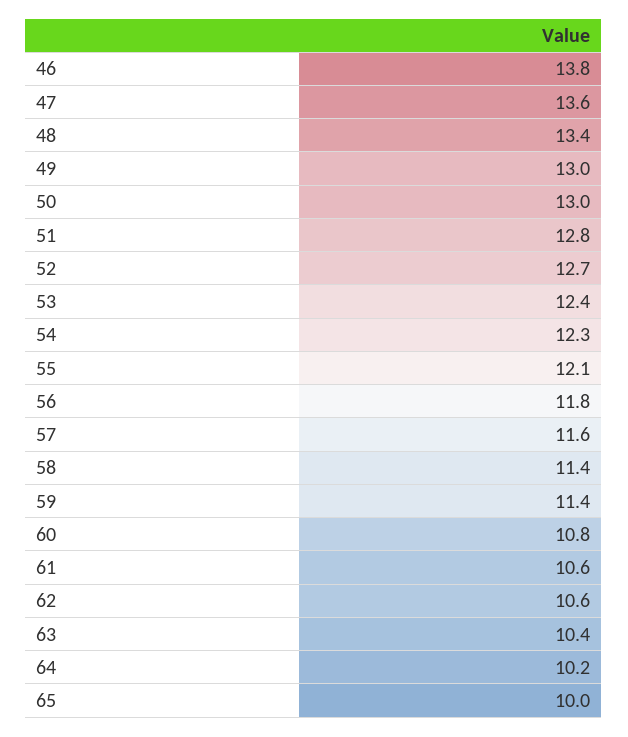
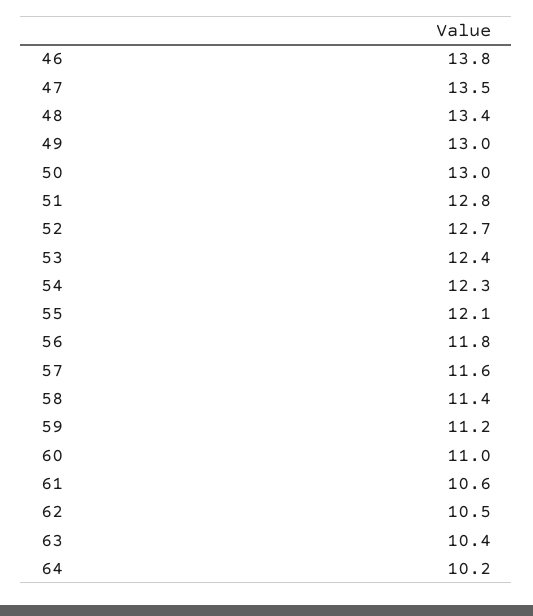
47: 13.6 -> 13.5
59: 11.4 -> 11.2
60: 10.8 -> 11
62: 10.6 -> 10.5
65: 10 -> none

